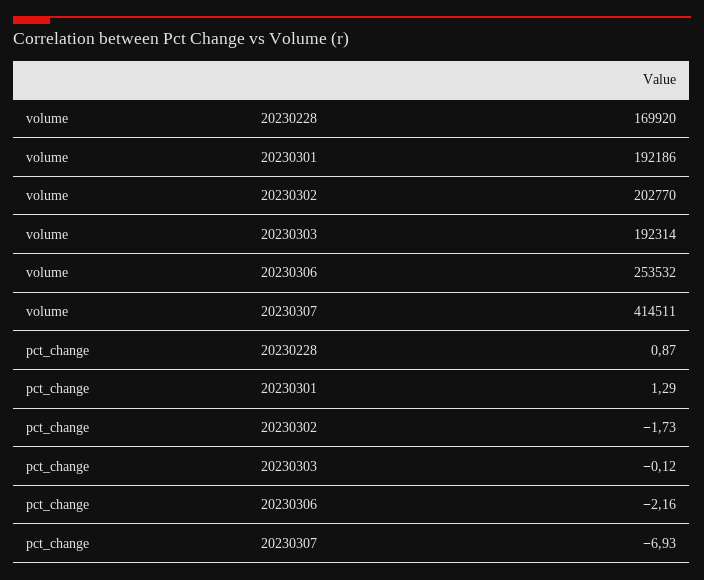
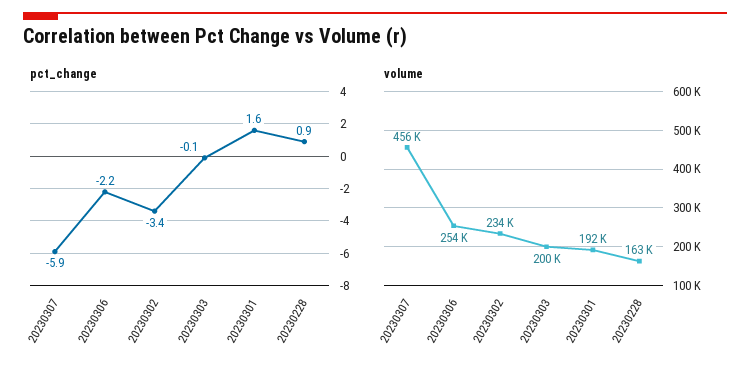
volume, 20230228: 169920 -> 163000
volume, 20230302: 202770 -> 234000
volume, 20230303: 192314 -> 200000
volume, 20230307: 414511 -> 456000
pct_change, 20230301: 1.29 -> 1.6
pct_change, 20230302: -1.73 -> -3.4
pct_change, 20230307: -6.93 -> -5.9

